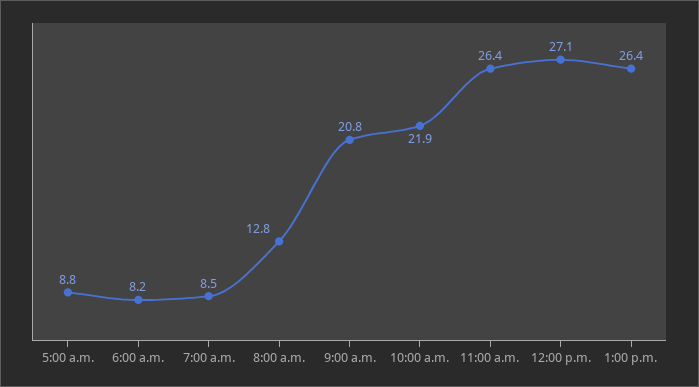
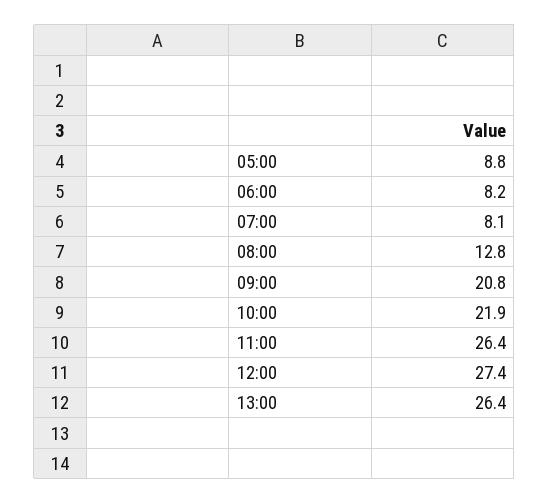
7:00 a.m.: 8.5 -> 8.1
12:00 p.m.: 27.1 -> 27.4

